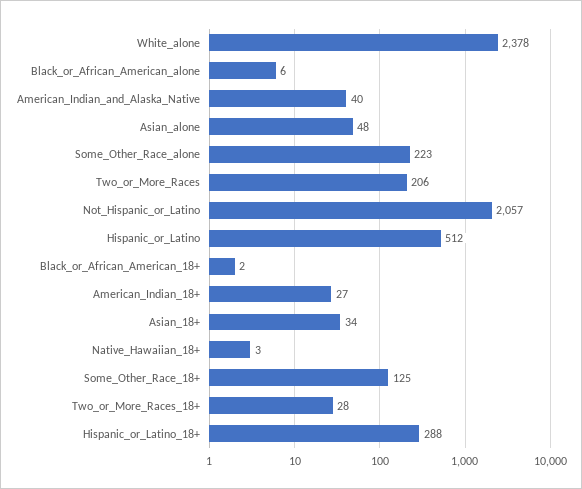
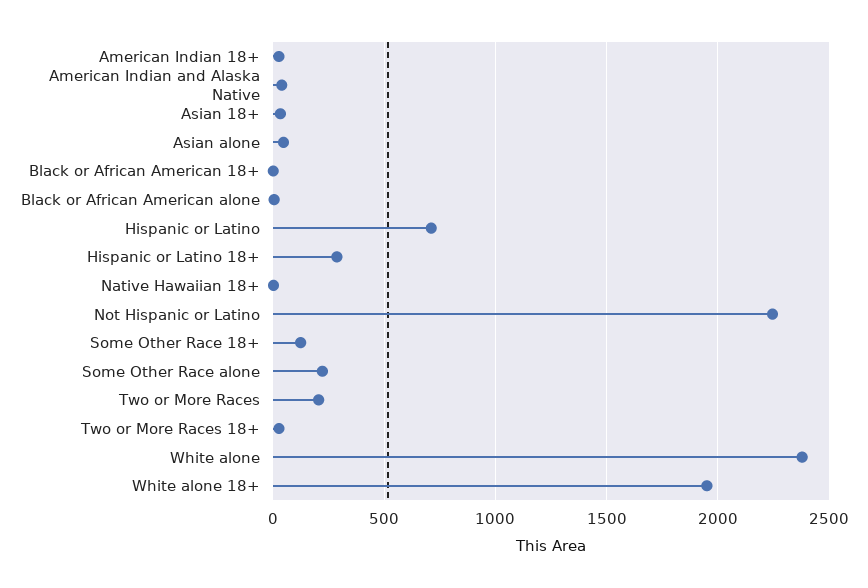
Not_Hispanic_or_Latino: 2057 -> 2250
Hispanic_or_Latino: 512 -> 700
White alone 18+: none -> 1950

